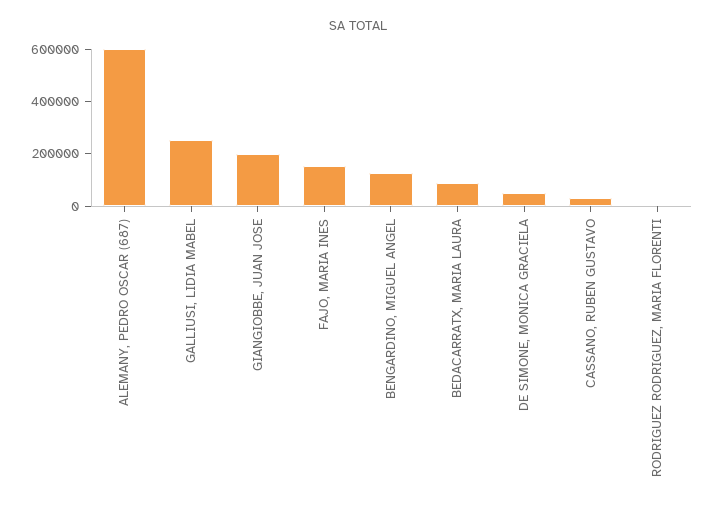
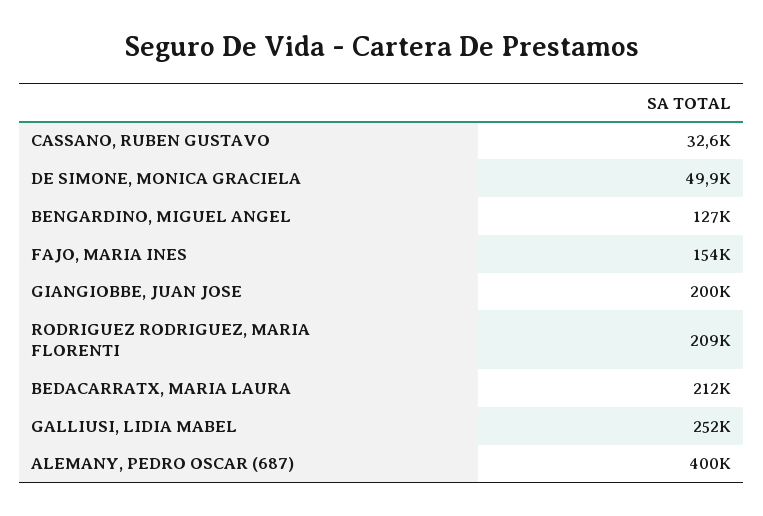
ALEMANY, PEDRO OSCAR (687): 600000 -> 400000
BEDACARRATX, MARIA LAURA: 100000 -> 212000
RODRIGUEZ RODRIGUEZ, MARIA FLORENTI: 0 -> 209000

